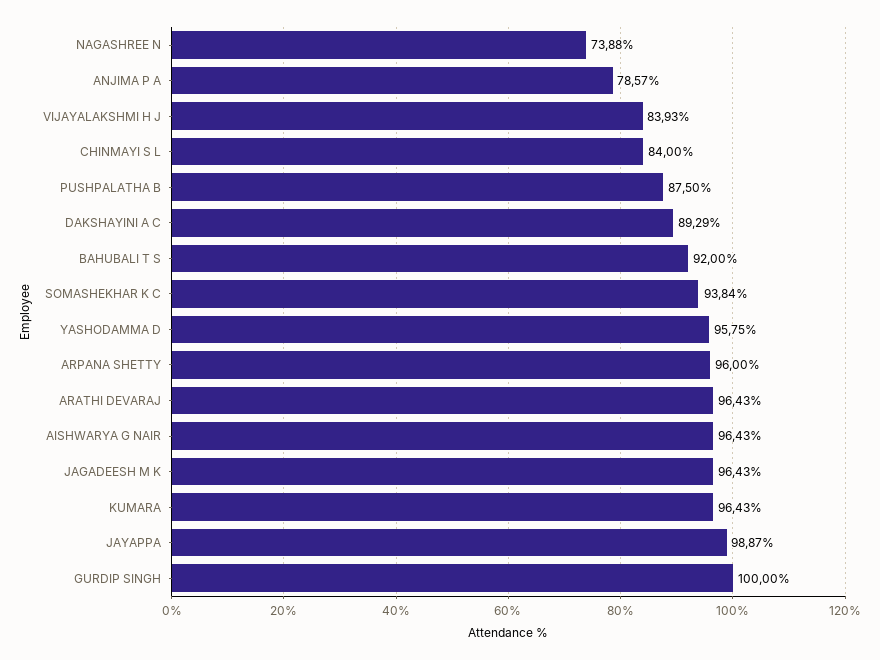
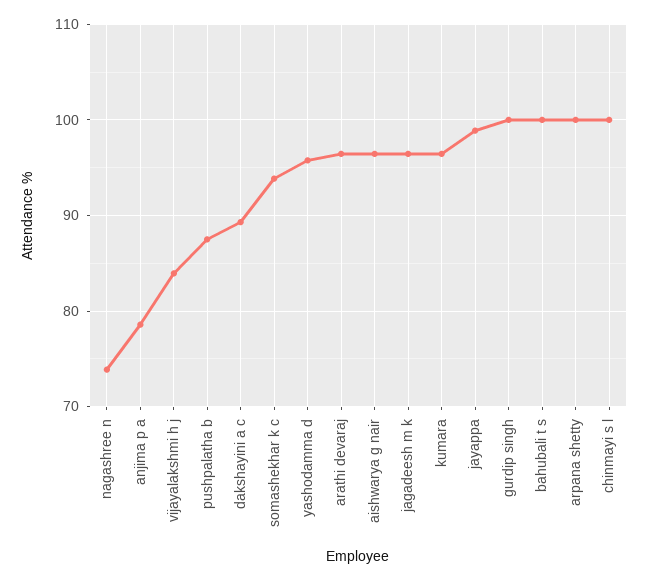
CHINMAYI S L: 84 -> 100
BAHUBALI T S: 92 -> 100
ARPANA SHETTY: 96 -> 100

